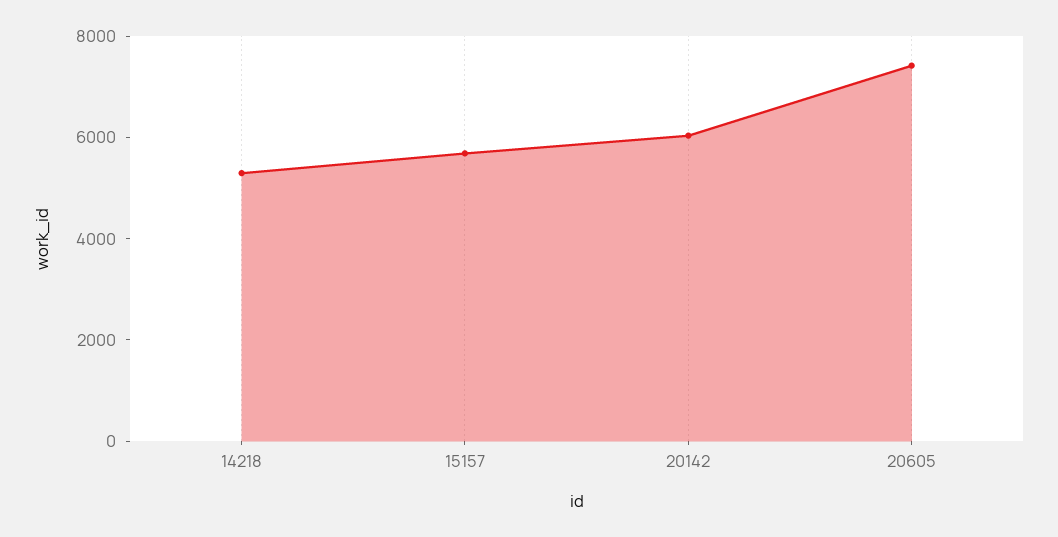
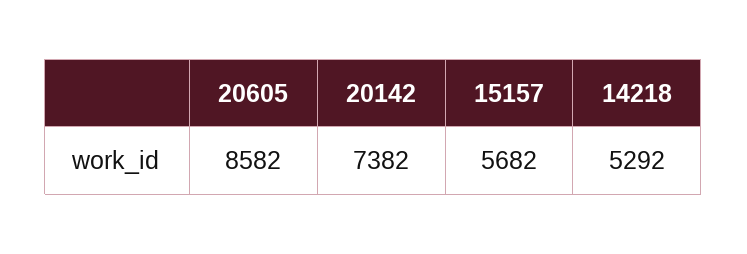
20142: 6000 -> 7382
20605: 7500 -> 8582

